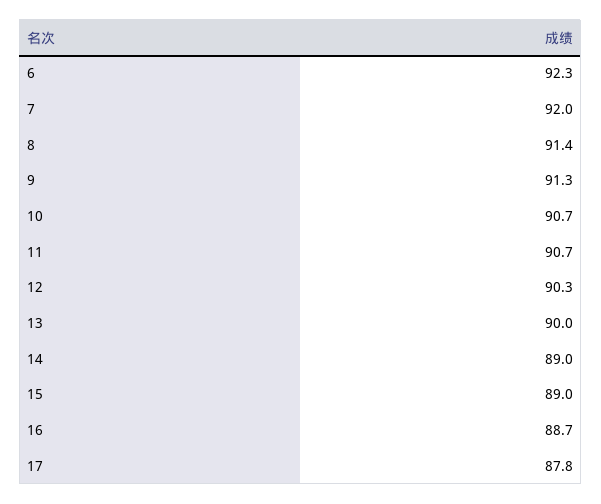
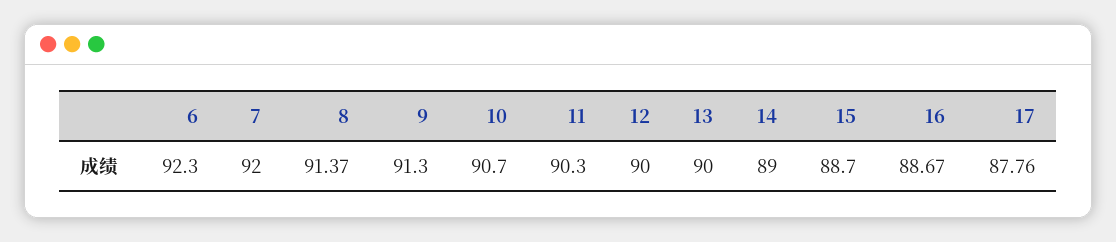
11: 90.7 -> 90.3
12: 90.3 -> 90
15: 89 -> 88.7

